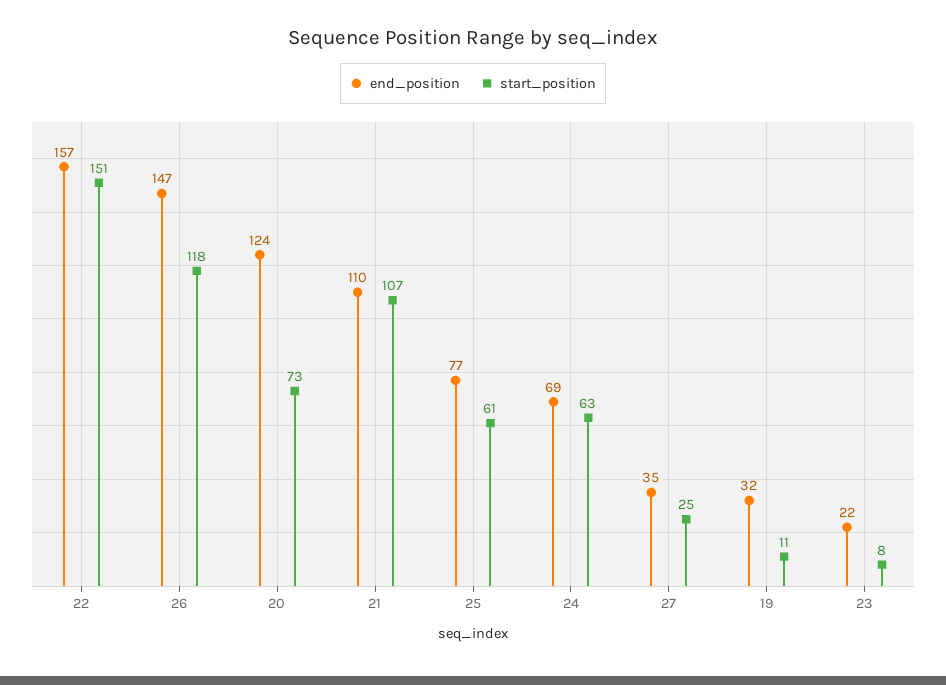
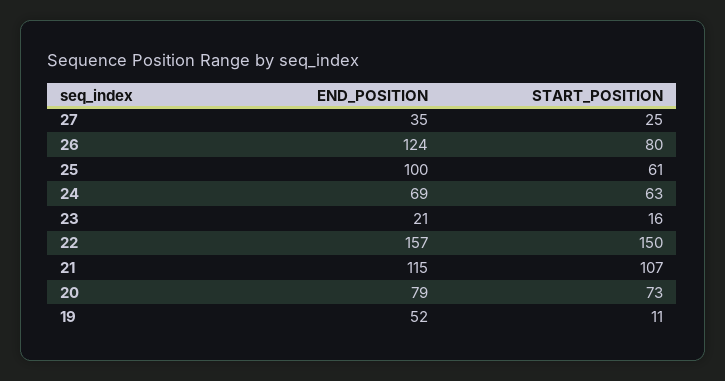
start_position, 22: 151 -> 150
end_position, 26: 147 -> 124
start_position, 26: 118 -> 80
end_position, 20: 124 -> 79
end_position, 21: 110 -> 115
end_position, 25: 77 -> 100
end_position, 19: 32 -> 52
end_position, 23: 22 -> 21
start_position, 23: 8 -> 16

